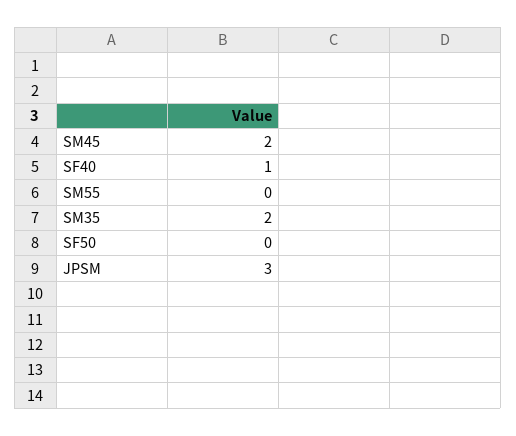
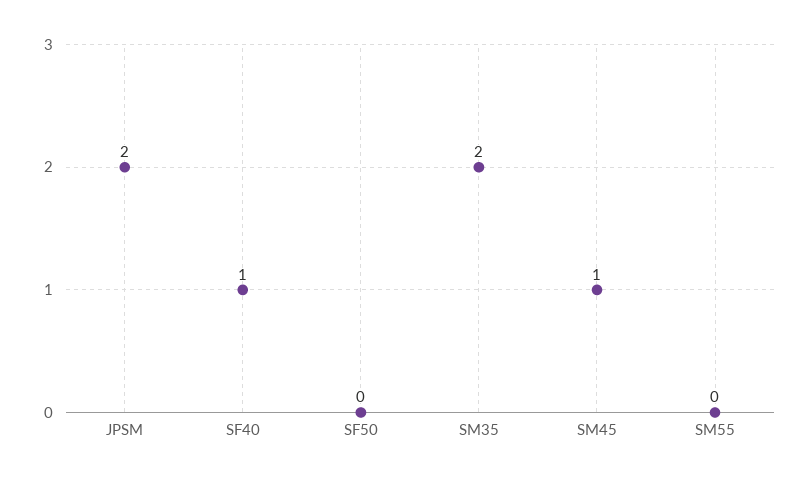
SM45: 2 -> 1
JPSM: 3 -> 2

